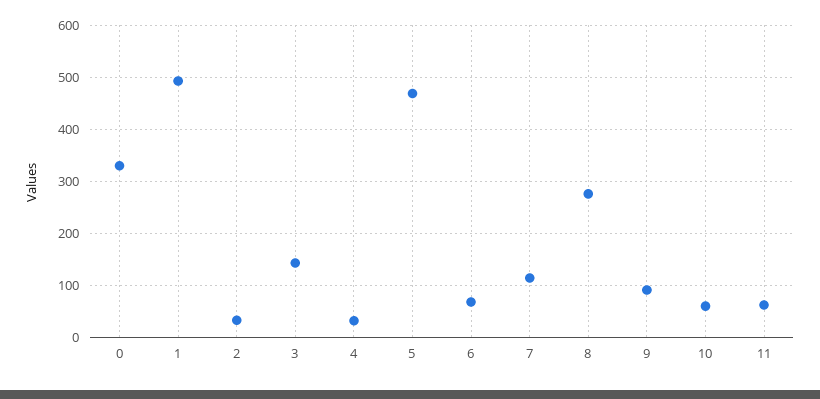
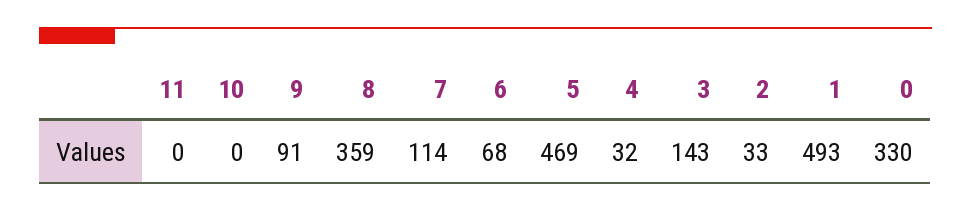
8: 280 -> 359
10: 60 -> 0
11: 60 -> 0

